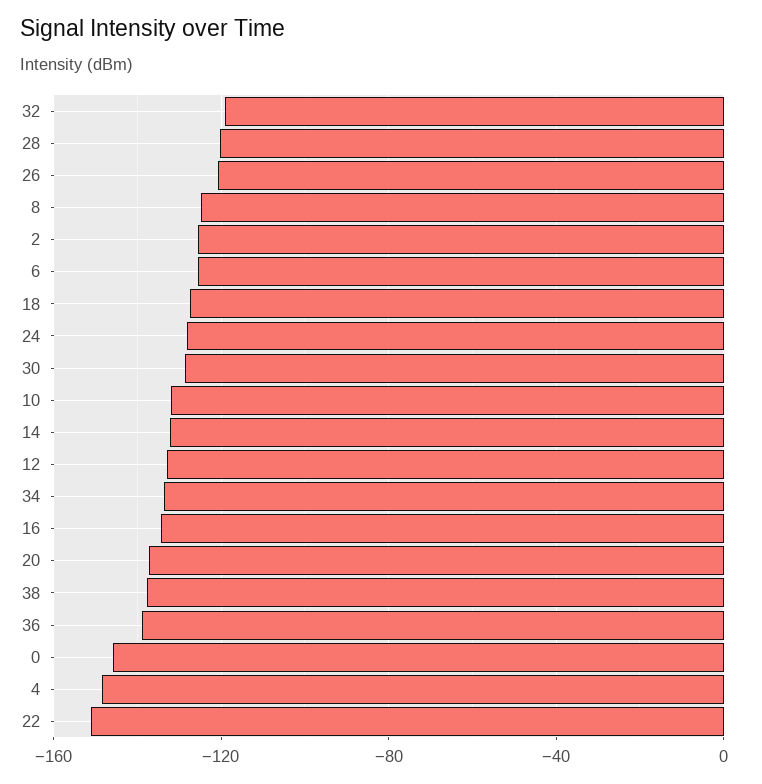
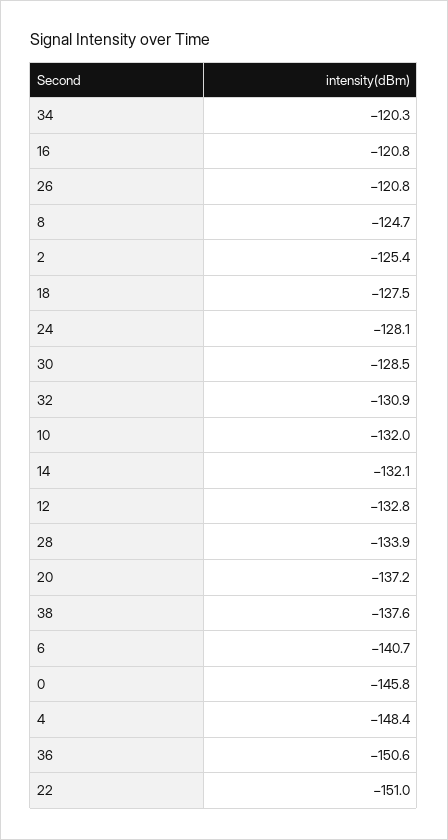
32: -120 -> -130.9
28: -120 -> -133.9
6: -125 -> -140.7
34: -135 -> -120.3
16: -135 -> -120.8
36: -140 -> -150.6

